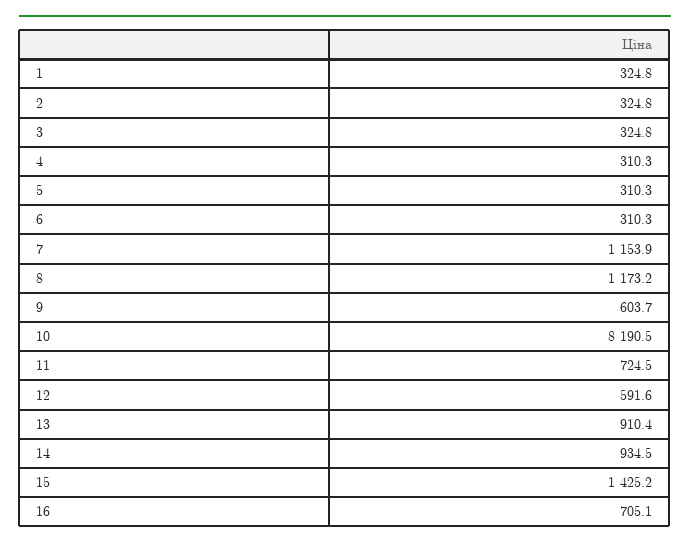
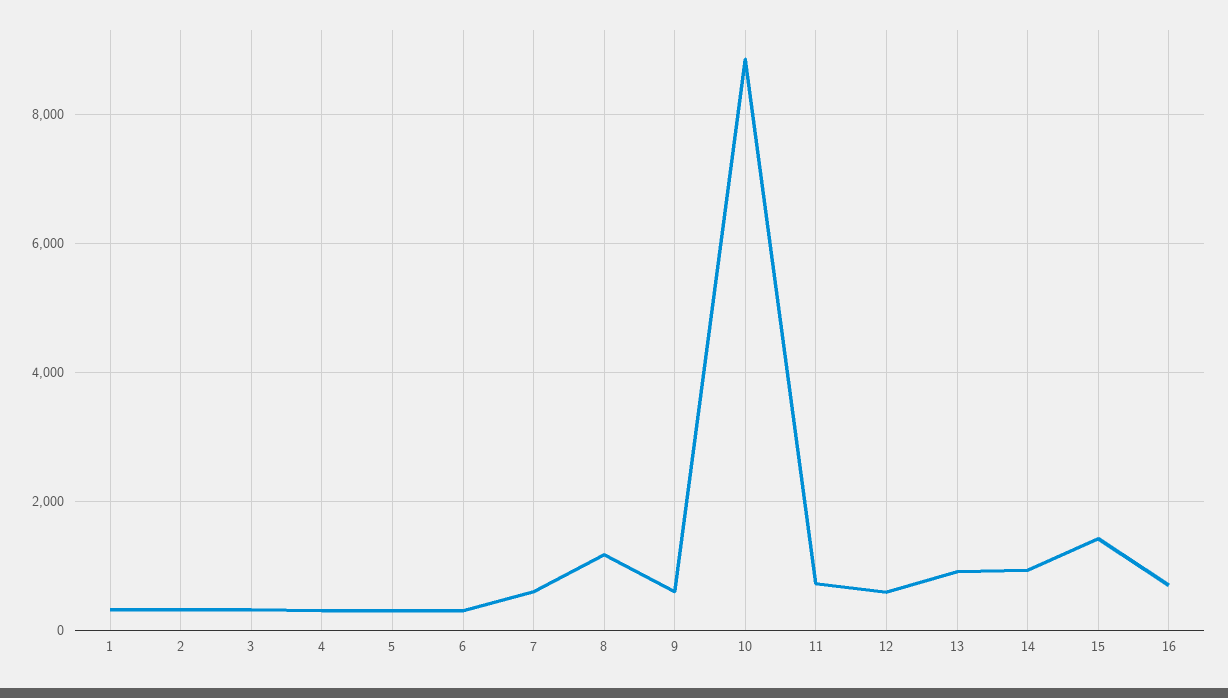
7: 1153.9 -> 600
10: 8190.5 -> 8800

